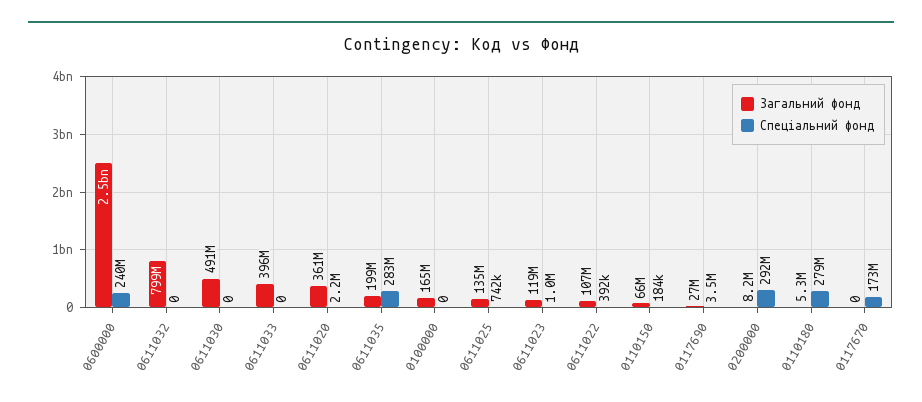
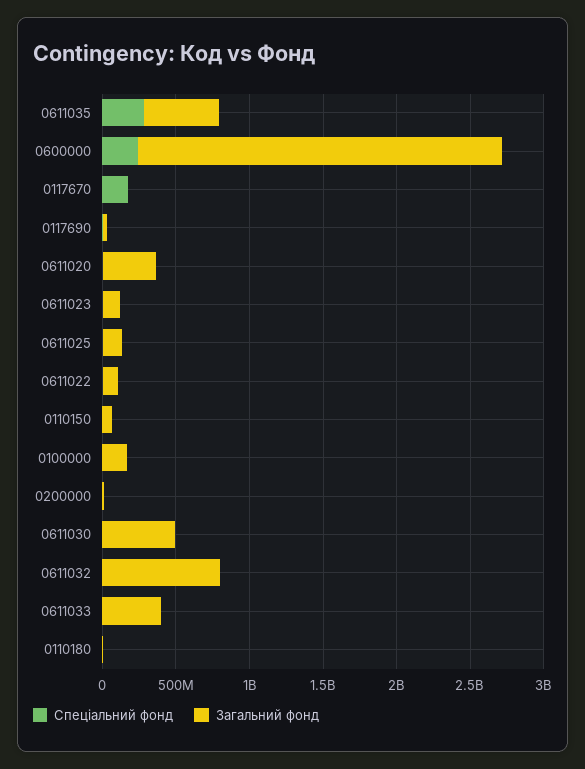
Загальний фонд, 0611035: 199000000 -> 500000000
Спеціальний фонд, 0200000: 292000000 -> 0
Спеціальний фонд, 0110180: 279000000 -> 0

